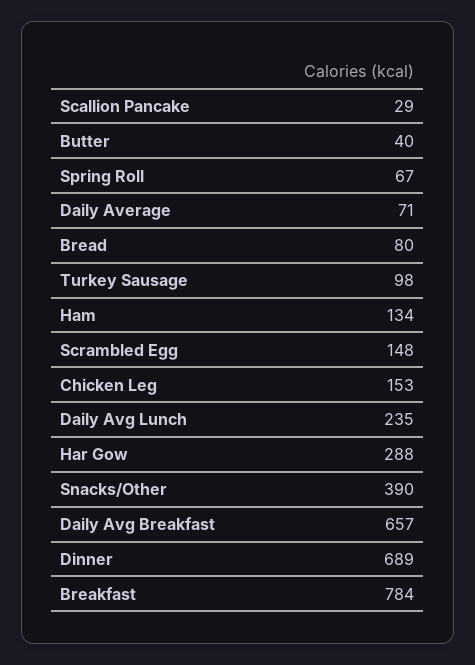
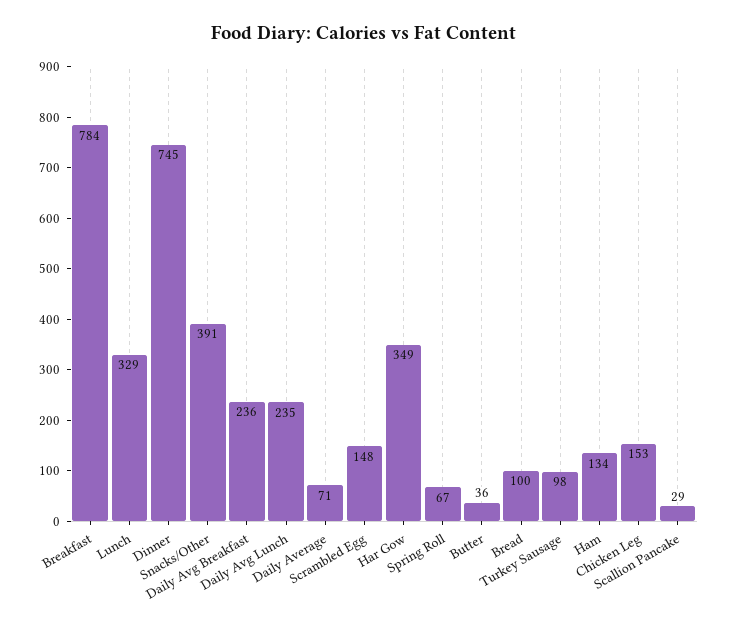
Butter: 40 -> 36
Bread: 80 -> 100
Har Gow: 288 -> 349
Snacks/Other: 390 -> 391
Daily Avg Breakfast: 657 -> 236
Dinner: 689 -> 745
Lunch: none -> 329

